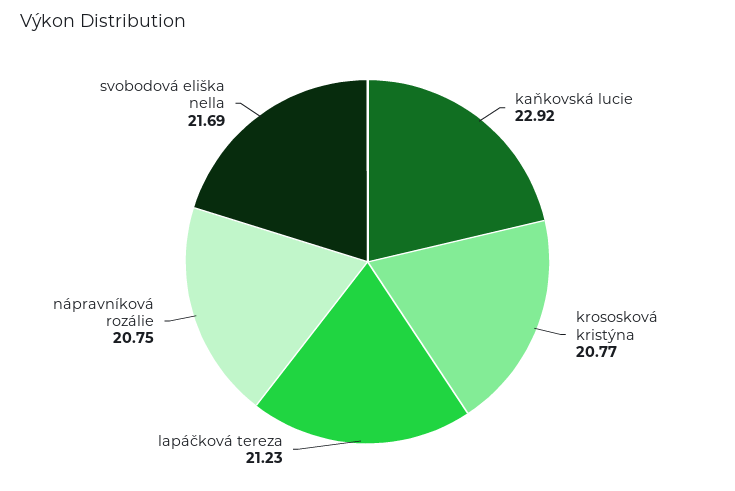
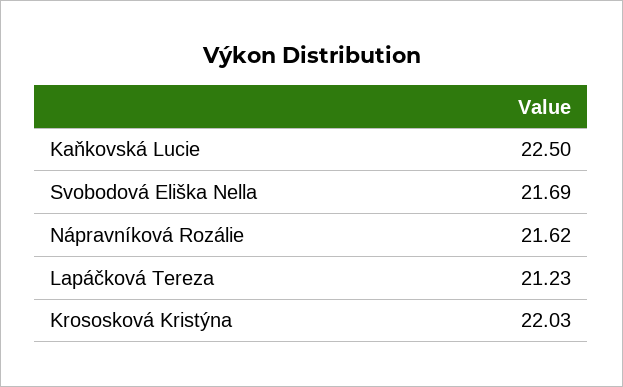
kaňkovská lucie: 22.92 -> 22.5
krososková kristýna: 20.77 -> 22.03
nápravníková rozálie: 20.75 -> 21.62

